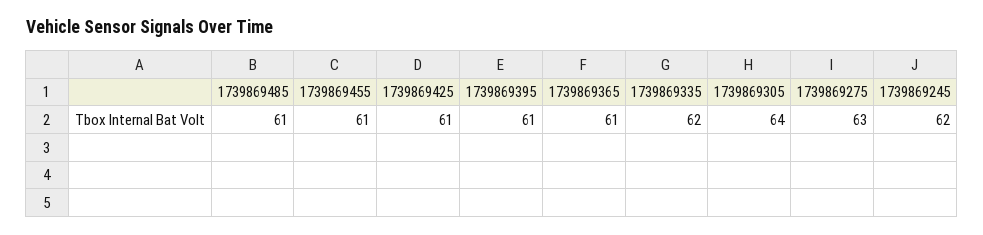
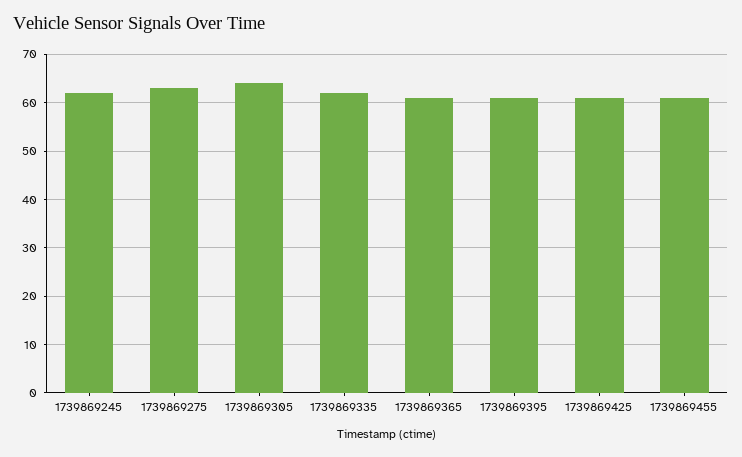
1739869485: 61 -> none

